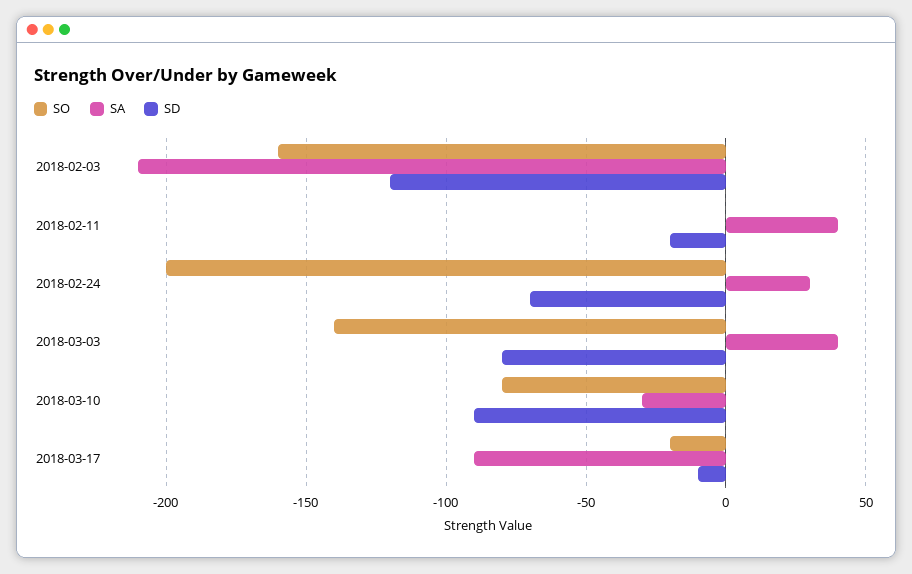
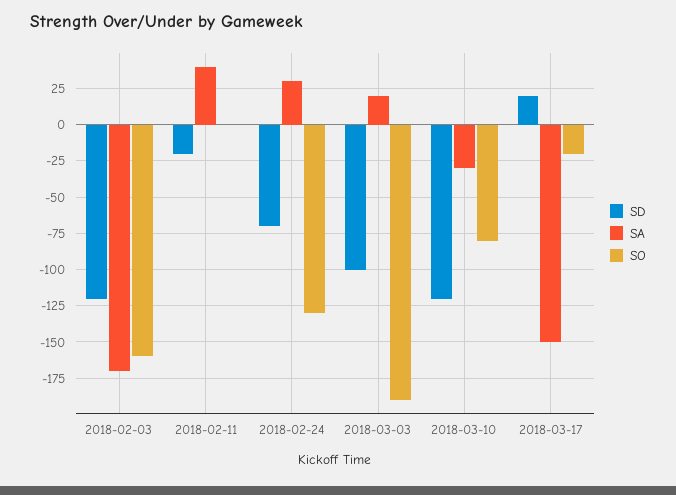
SA, 2018-02-03: -210 -> -170
SO, 2018-02-24: -200 -> -130
SO, 2018-03-03: -140 -> -190
SA, 2018-03-03: 40 -> 20
SD, 2018-03-03: -80 -> -100
SD, 2018-03-10: -90 -> -120
SA, 2018-03-17: -90 -> -150
SD, 2018-03-17: -10 -> 20

